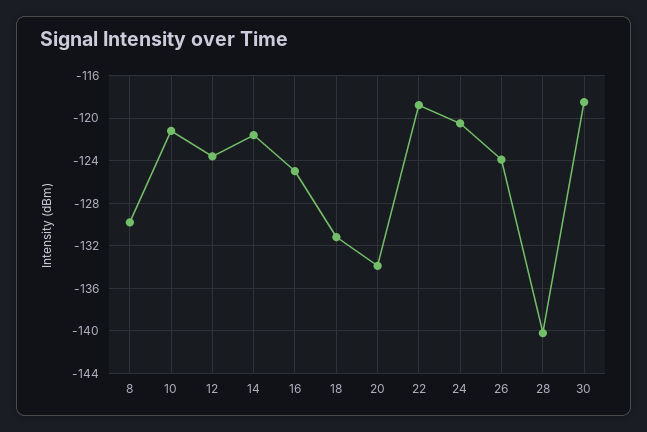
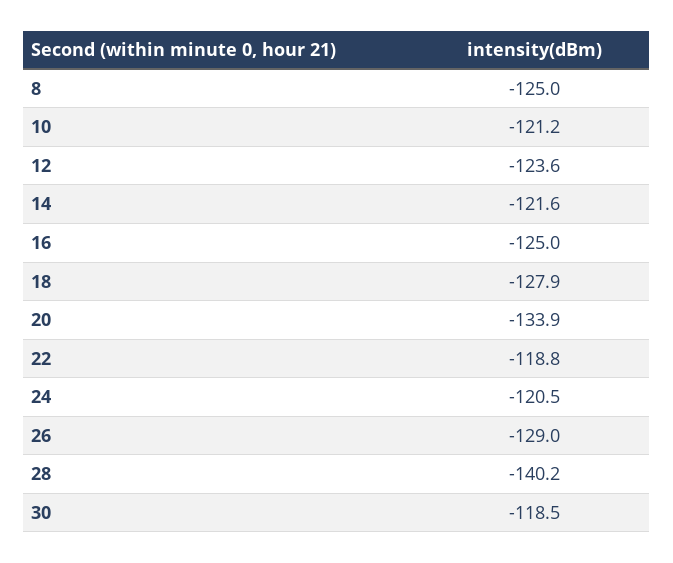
8: -130 -> -125
18: -131 -> -127.9
26: -124 -> -129

